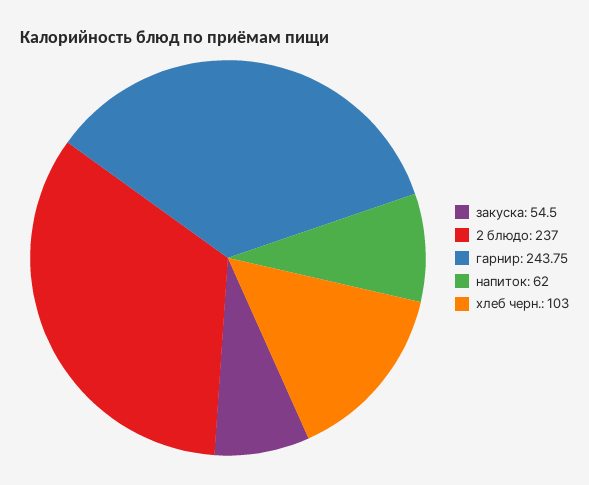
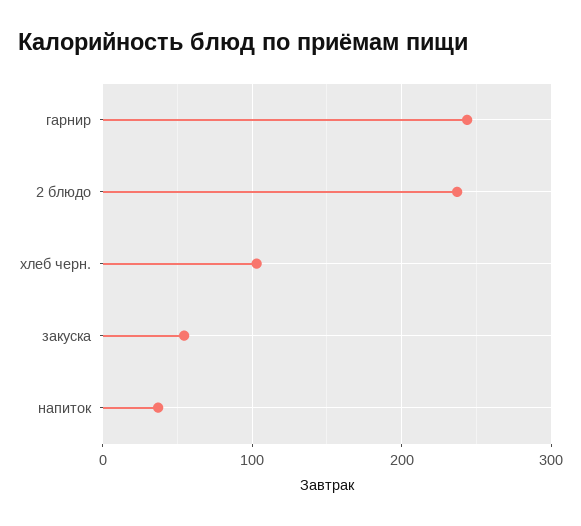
напиток: 62 -> 40

